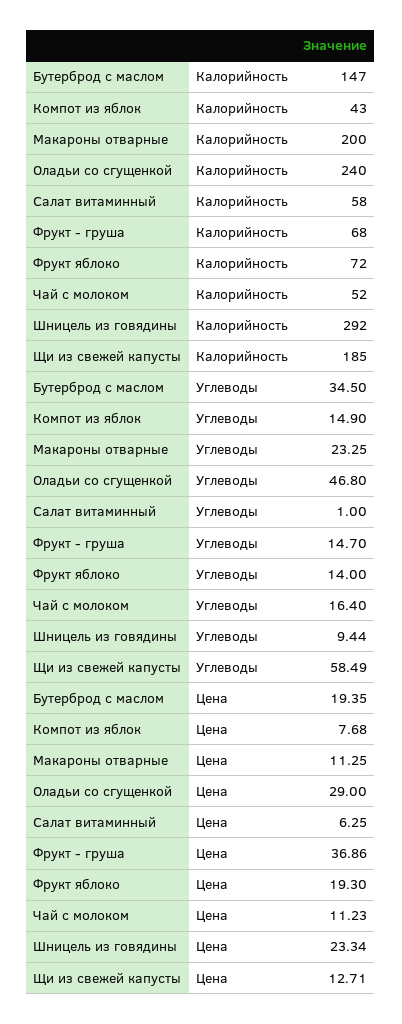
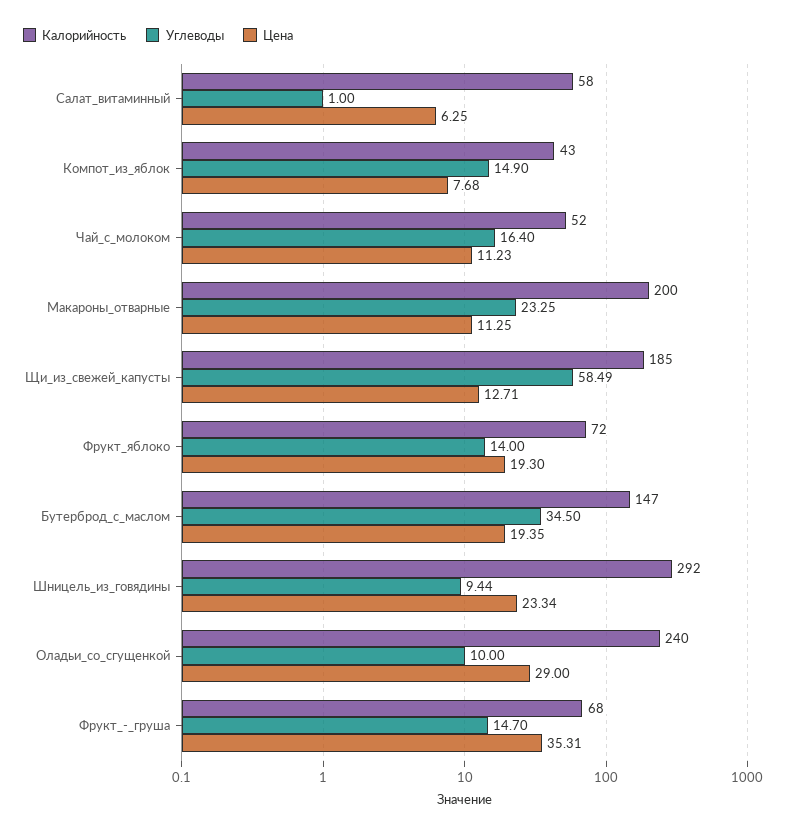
Углеводы, Оладьи со сгущенкой: 46.8 -> 10
Цена, Фрукт - груша: 36.86 -> 35.31

